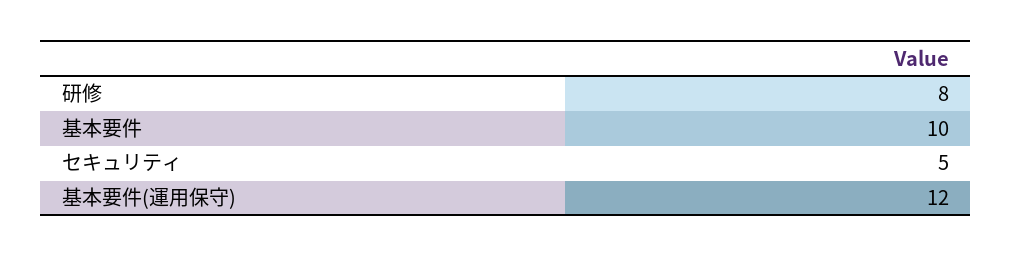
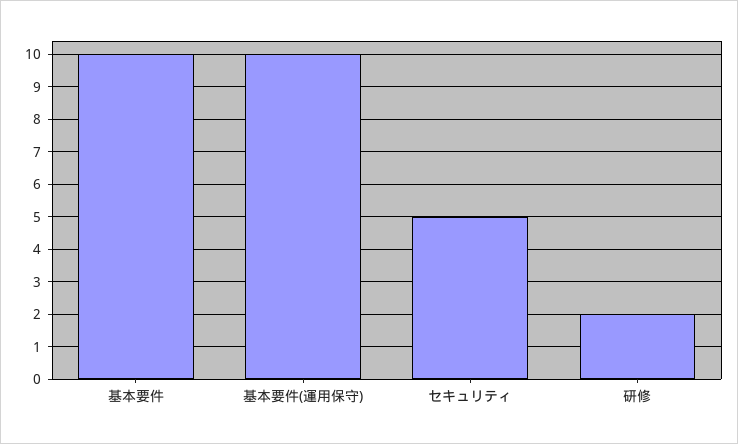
研修: 8 -> 2
基本要件(運用保守): 12 -> 10

